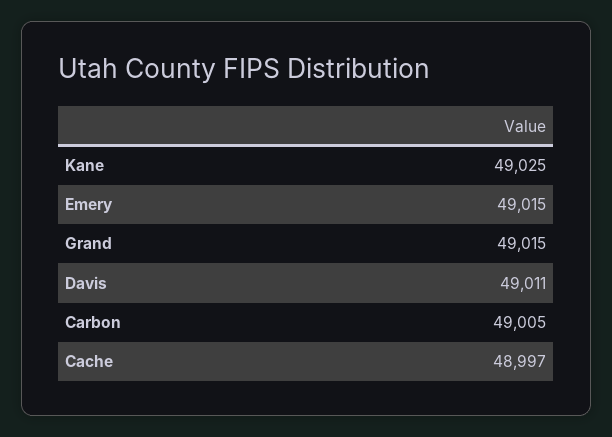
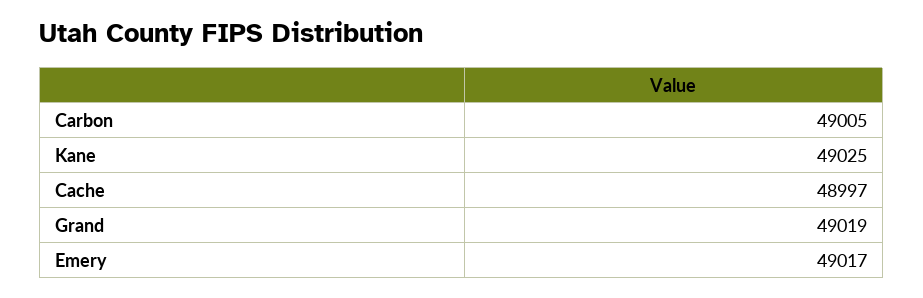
Emery: 49015 -> 49017
Grand: 49015 -> 49019
Davis: 49011 -> none

